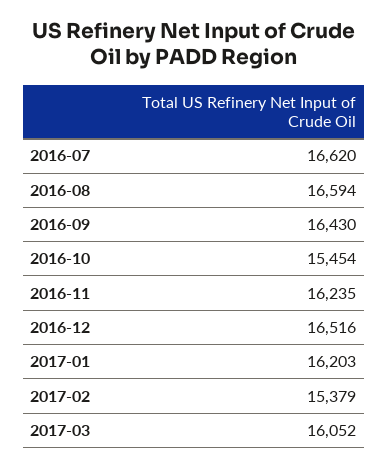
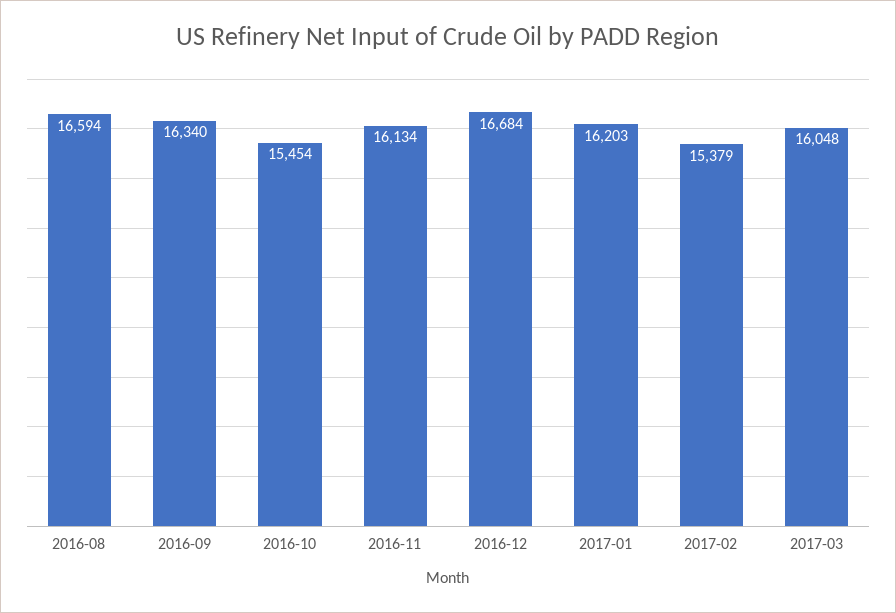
2016-07: 16620 -> none
2016-09: 16430 -> 16340
2016-11: 16235 -> 16134
2016-12: 16516 -> 16684
2017-03: 16052 -> 16048

